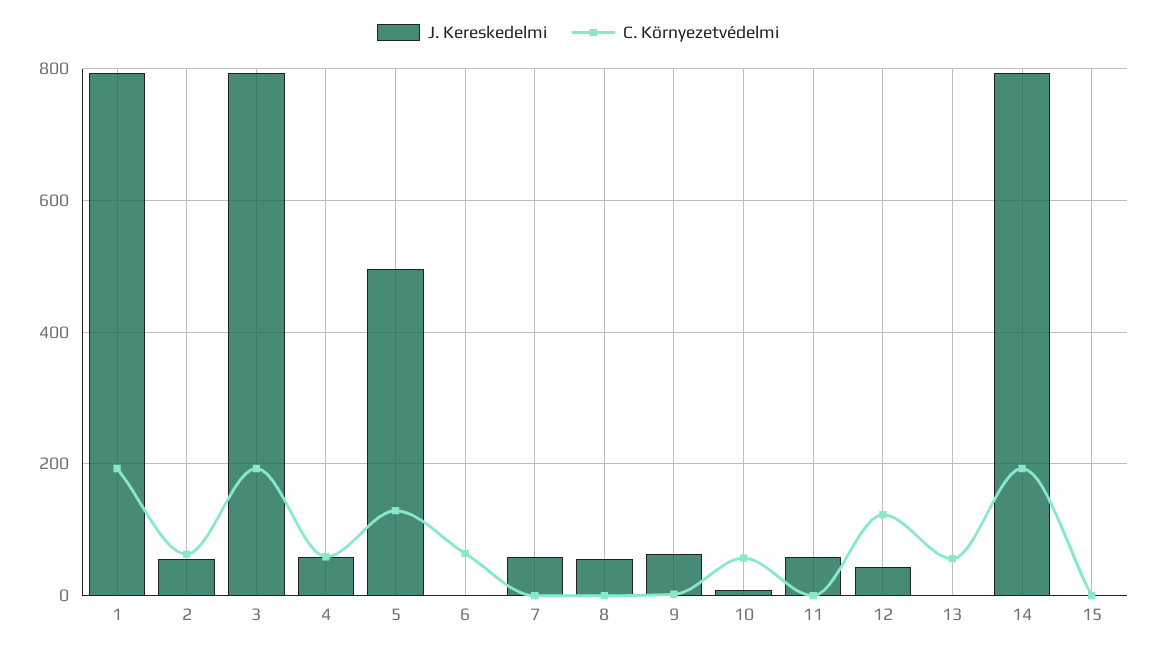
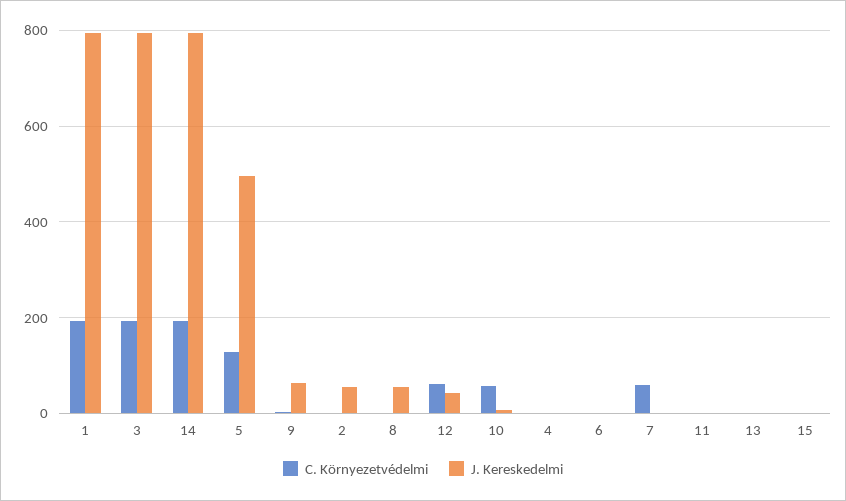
C. Környezetvédelmi, 2: 60 -> 0
J. Kereskedelmi, 4: 60 -> 0
C. Környezetvédelmi, 4: 60 -> 0
C. Környezetvédelmi, 6: 60 -> 0
J. Kereskedelmi, 7: 60 -> 0
C. Környezetvédelmi, 7: 0 -> 60
J. Kereskedelmi, 11: 60 -> 0
C. Környezetvédelmi, 12: 120 -> 60
C. Környezetvédelmi, 13: 60 -> 0

